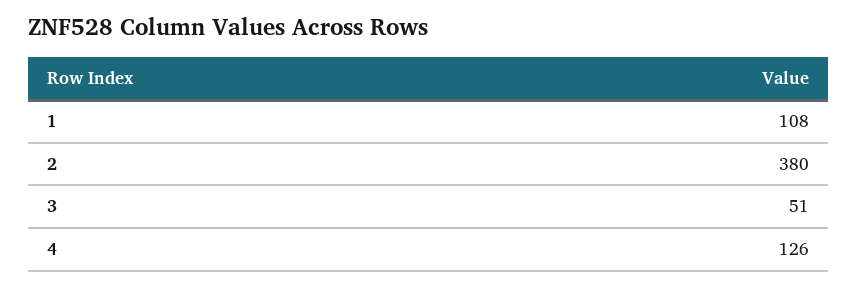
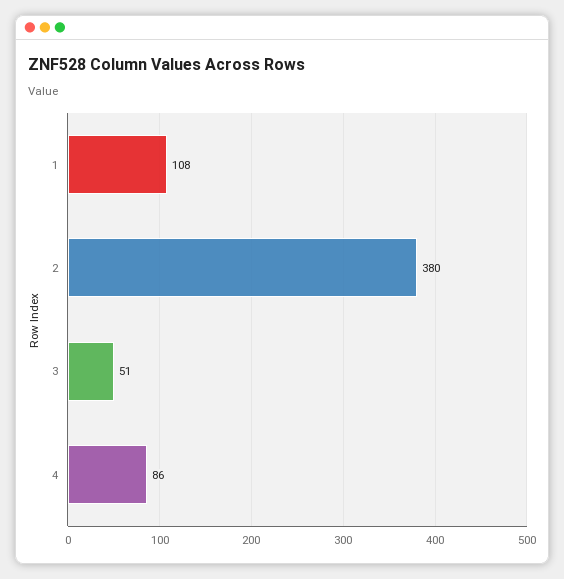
4: 126 -> 86

